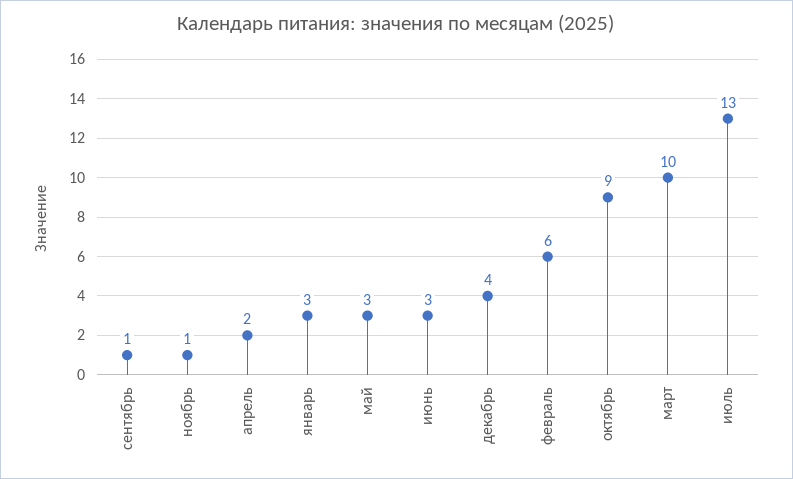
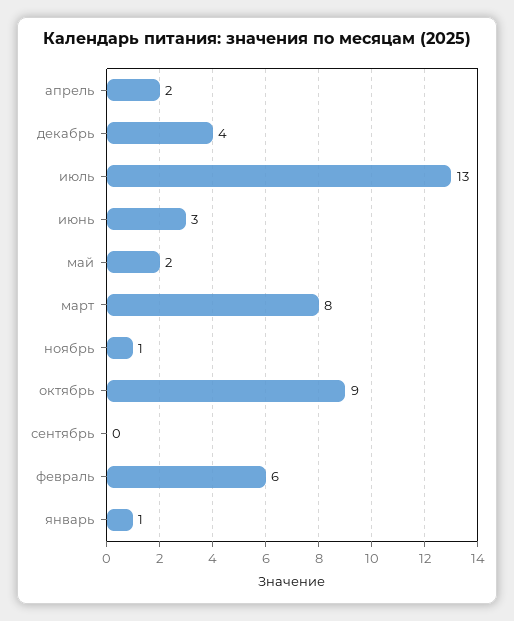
сентябрь: 1 -> 0
январь: 3 -> 1
май: 3 -> 2
март: 10 -> 8

